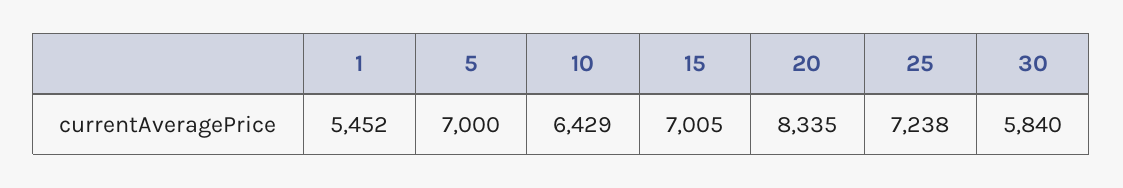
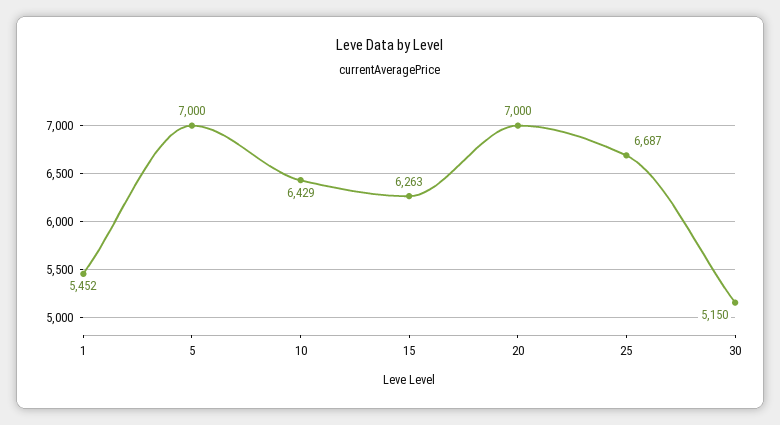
15: 7005 -> 6263
20: 8335 -> 7000
25: 7238 -> 6687
30: 5840 -> 5150

